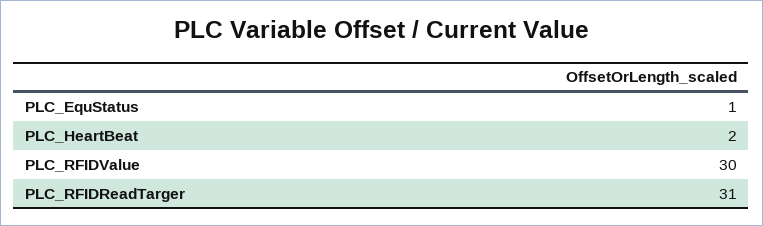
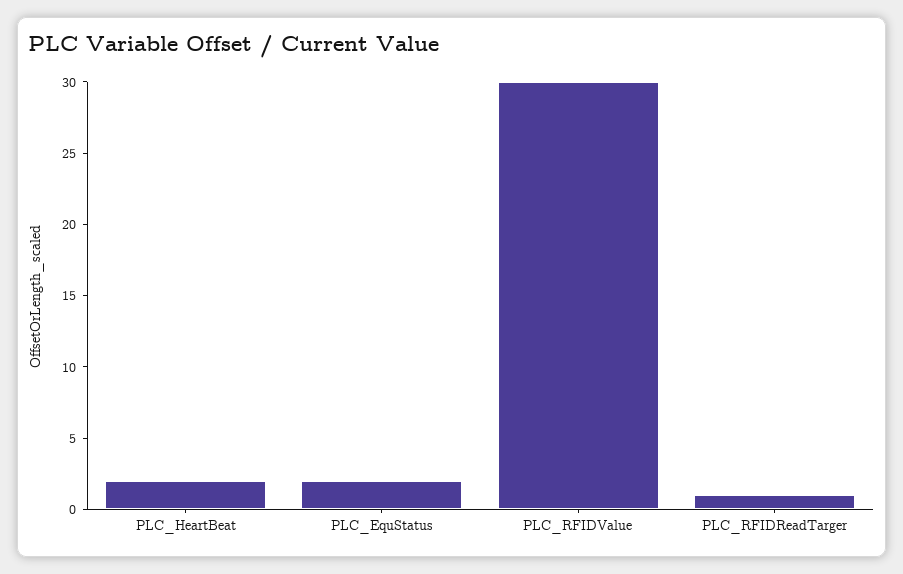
PLC_EquStatus: 1 -> 2
PLC_RFIDReadTarger: 31 -> 1

